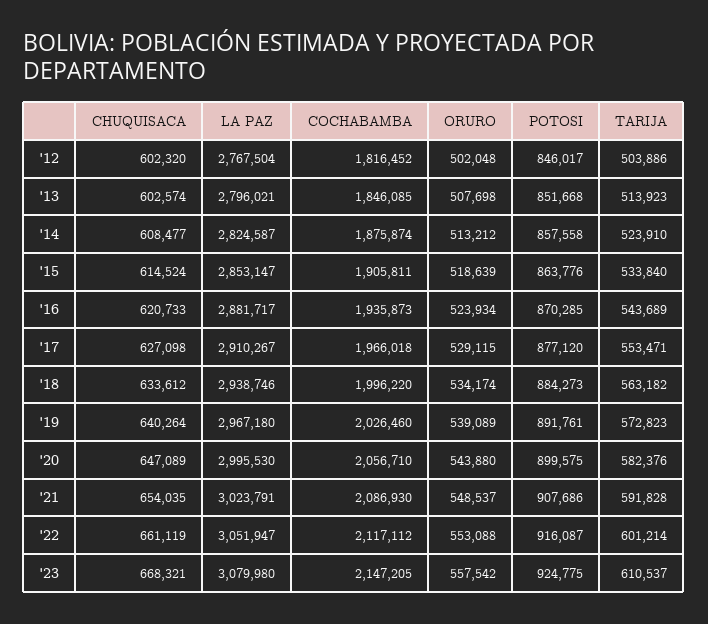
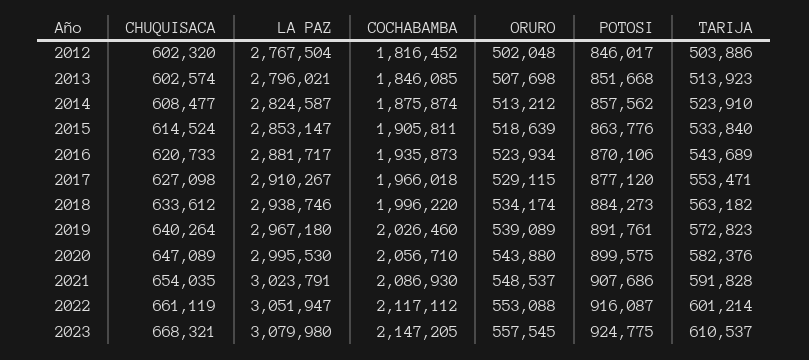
POTOSI, '14: 857558 -> 857562
POTOSI, '16: 870285 -> 870106
ORURO, '23: 557542 -> 557545

